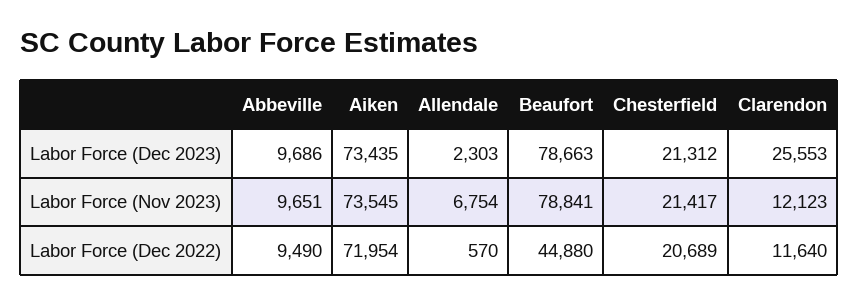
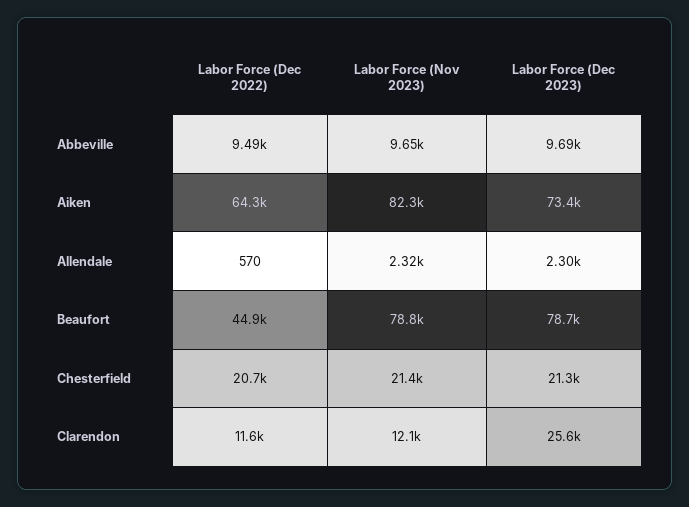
Aiken, Labor Force (Nov 2023): 73545 -> 82300
Allendale, Labor Force (Nov 2023): 6754 -> 2320
Aiken, Labor Force (Dec 2022): 71954 -> 64300

